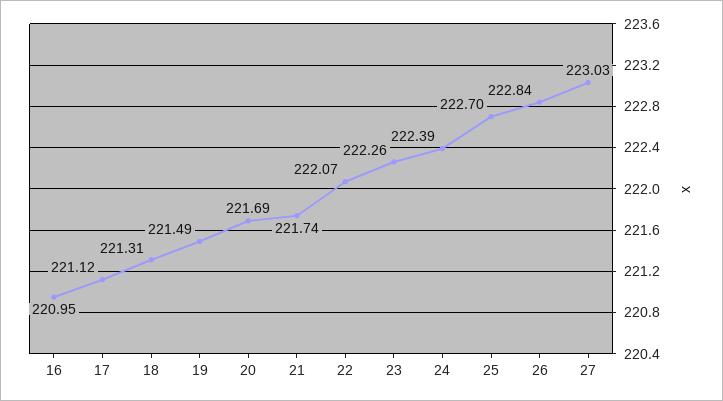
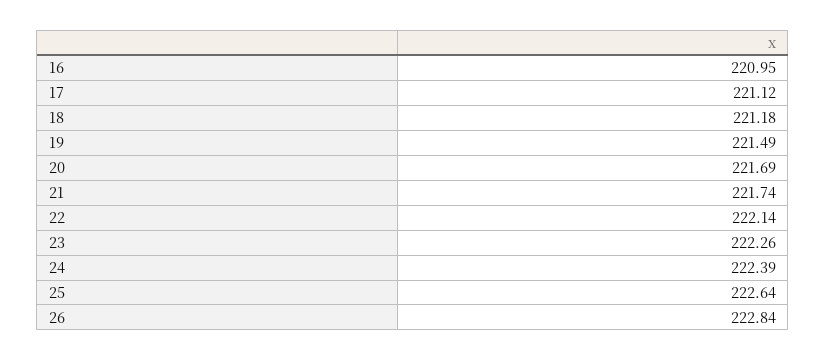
18: 221.31 -> 221.18
22: 222.07 -> 222.14
25: 222.7 -> 222.64
27: 223.03 -> none

